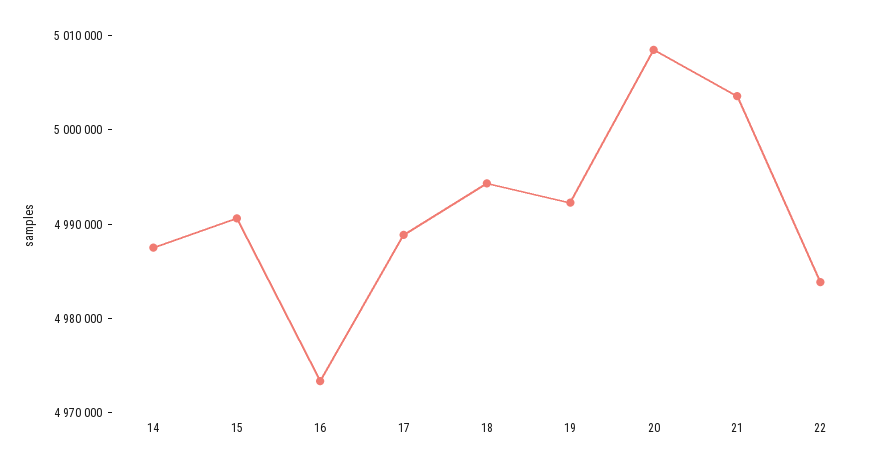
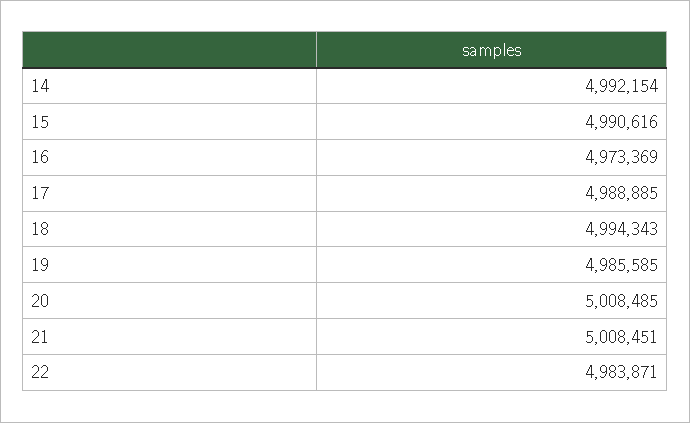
14: 4988000 -> 4992154
19: 4992000 -> 4985585
21: 5004000 -> 5008451

